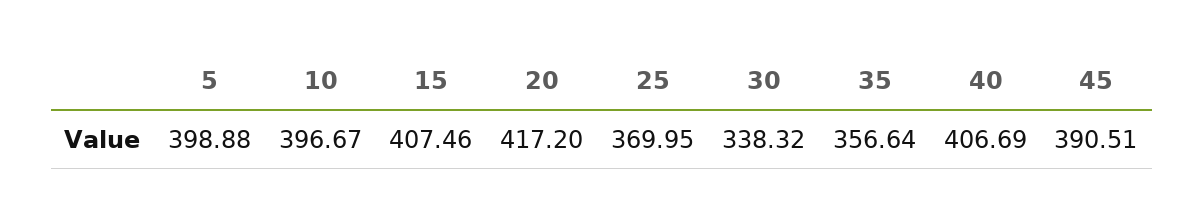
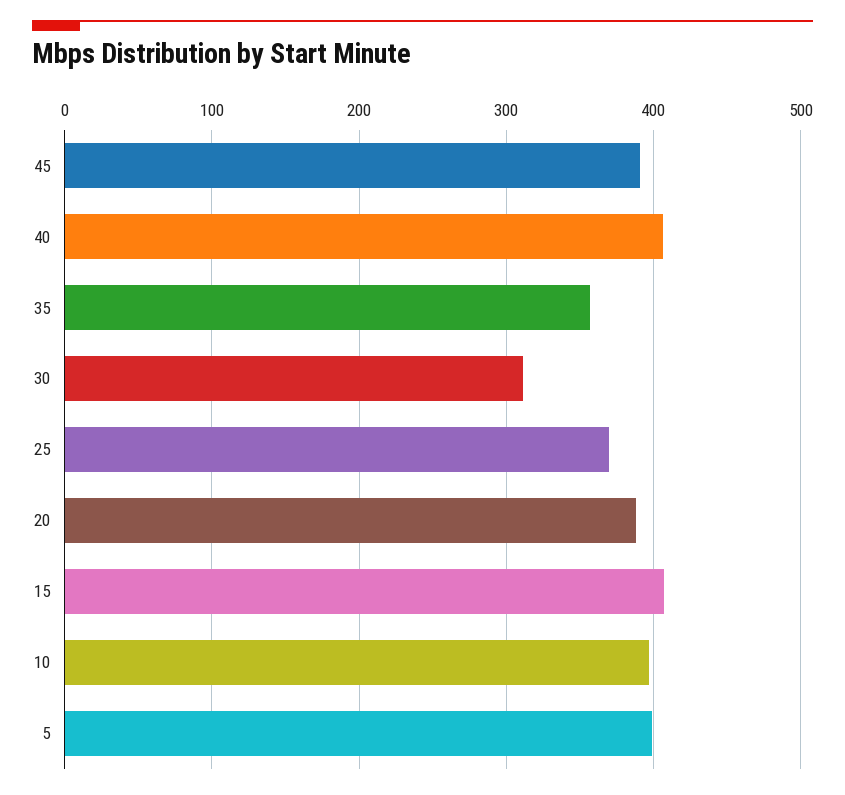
20: 417.2 -> 390
30: 338.32 -> 310

